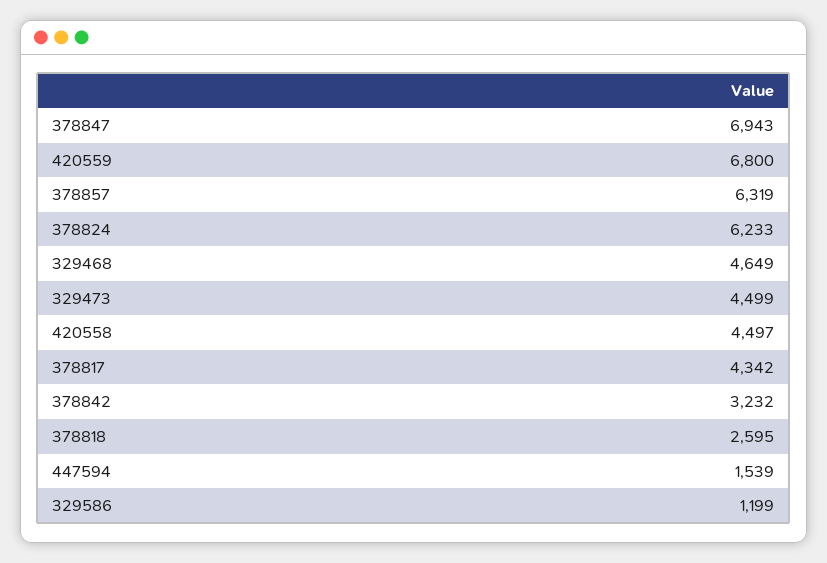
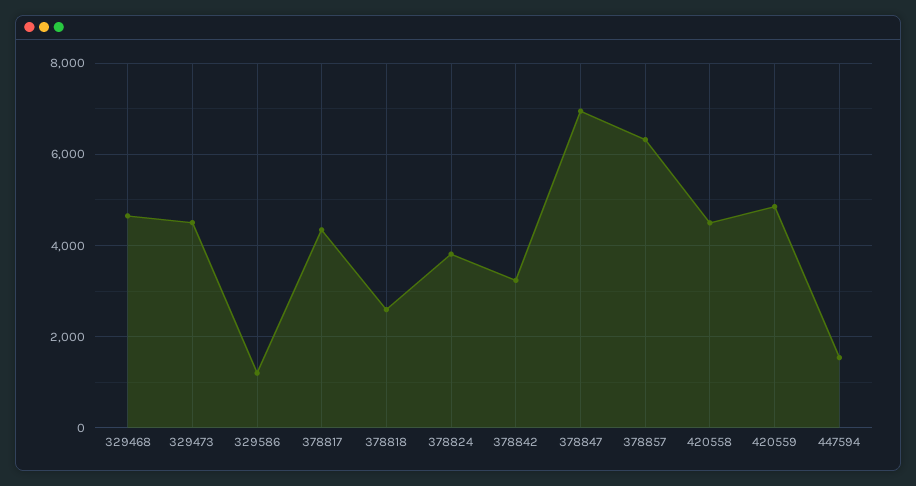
420559: 6800 -> 4800
378824: 6233 -> 3800

